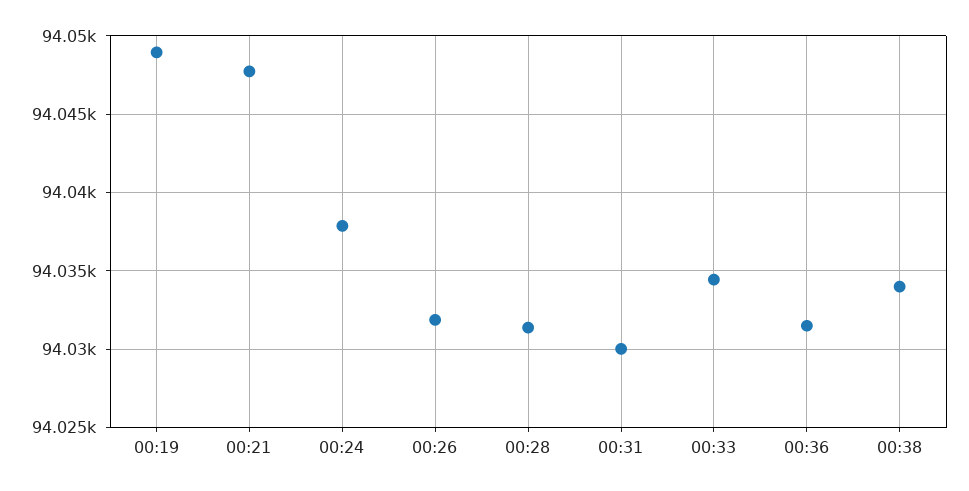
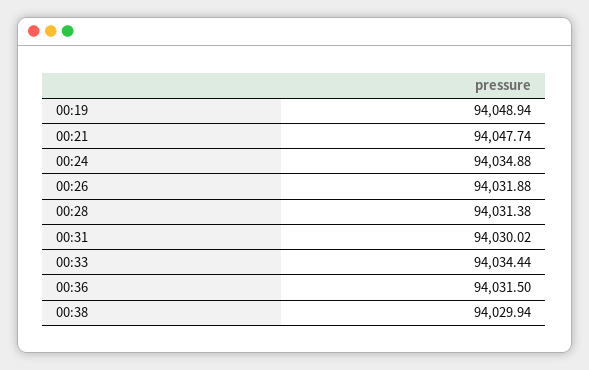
00:24: 94038 -> 94034.88
00:38: 94034 -> 94029.94

